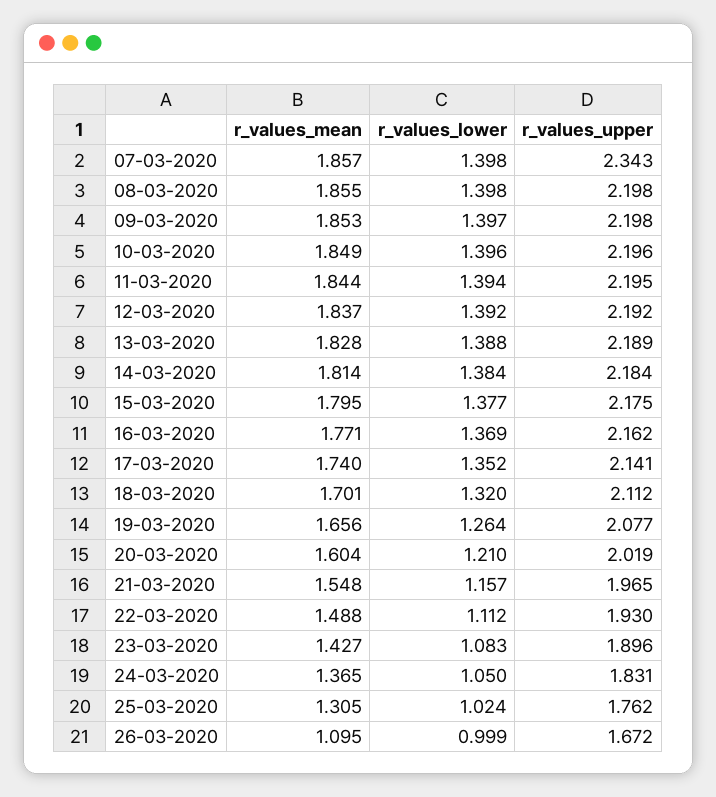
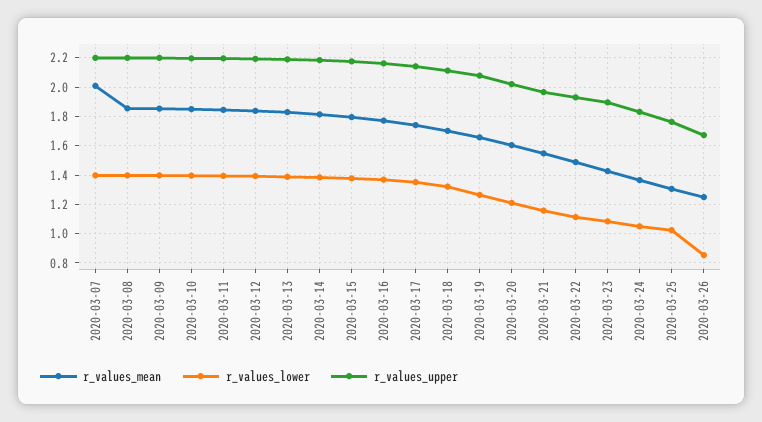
r_values_mean, 07-03-2020: 1.857 -> 2
r_values_upper, 07-03-2020: 2.343 -> 2.2
r_values_mean, 26-03-2020: 1.095 -> 1.25
r_values_lower, 26-03-2020: 0.999 -> 0.85

